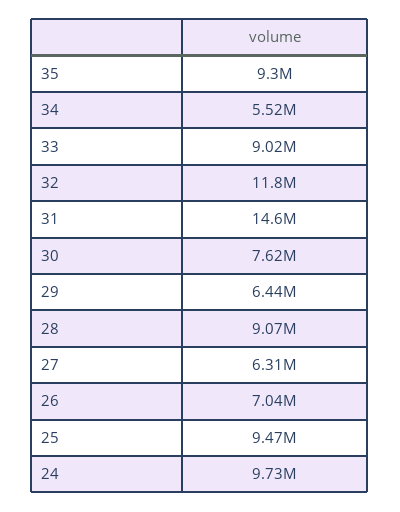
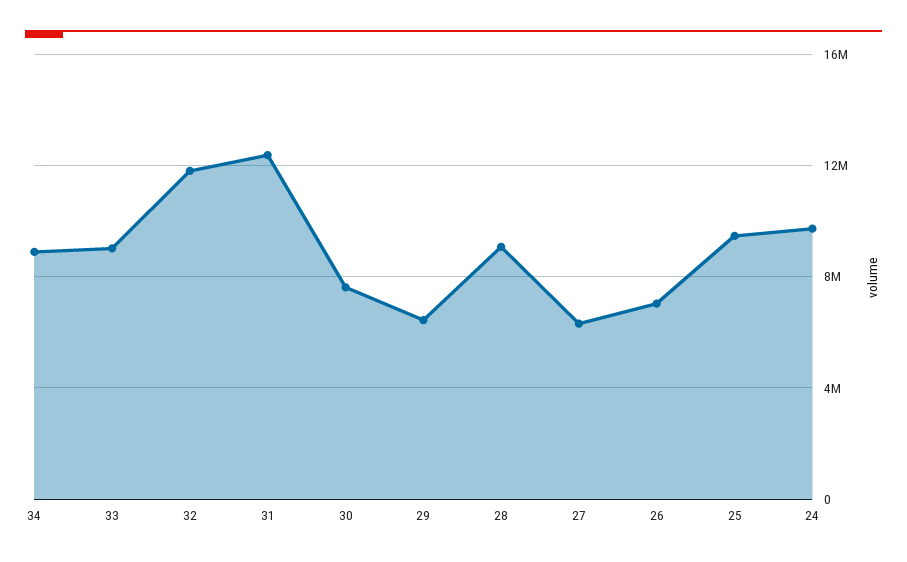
35: 9300000 -> none
34: 5520000 -> 9000000
31: 14600000 -> 12500000

